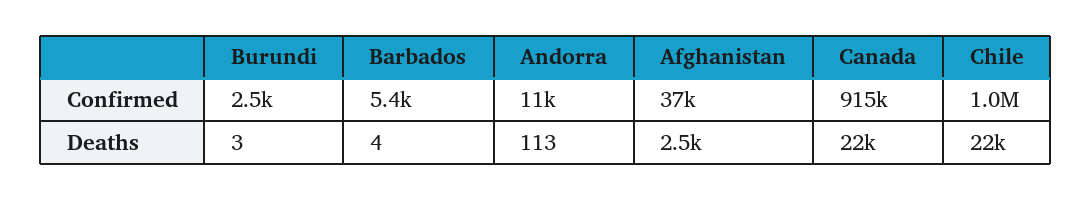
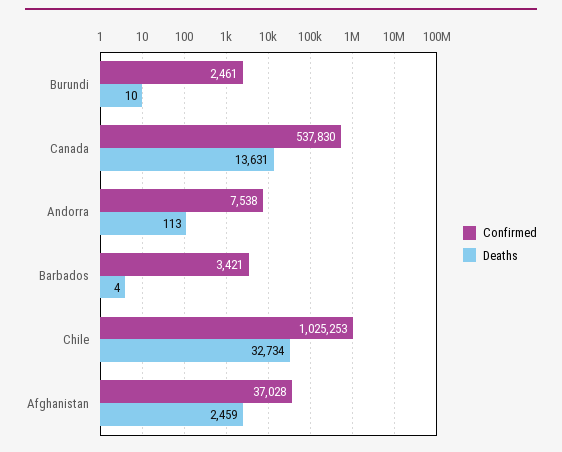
Confirmed, Barbados: 5400 -> 3421
Confirmed, Andorra: 11000 -> 7538
Confirmed, Canada: 915000 -> 537830
Deaths, Burundi: 3 -> 10
Deaths, Canada: 22000 -> 13631
Deaths, Chile: 22000 -> 32734

